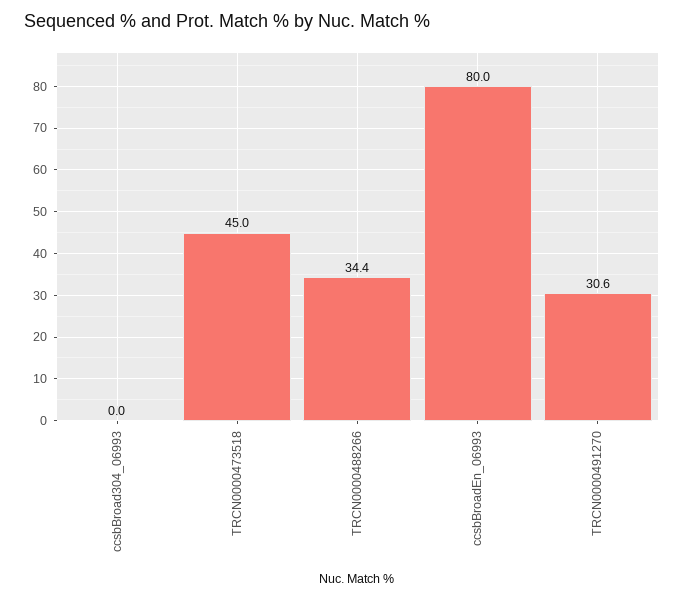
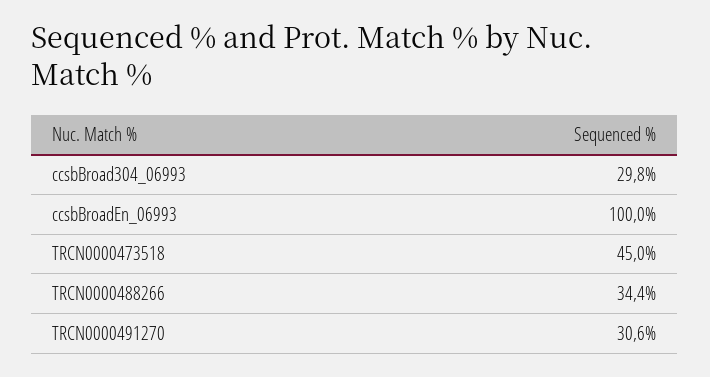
ccsbBroad304_06993: 0 -> 29.8
ccsbBroadEn_06993: 80 -> 100

